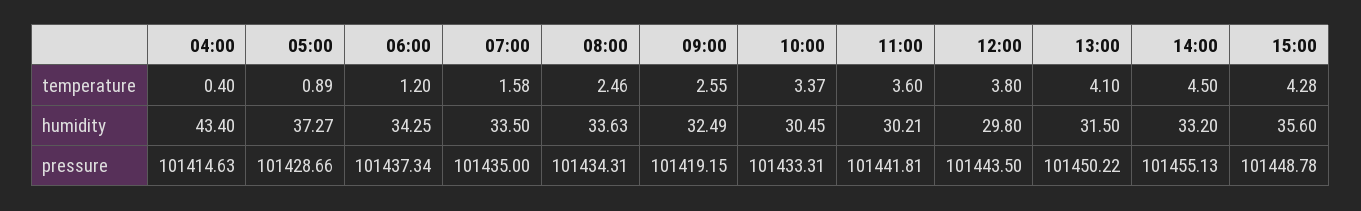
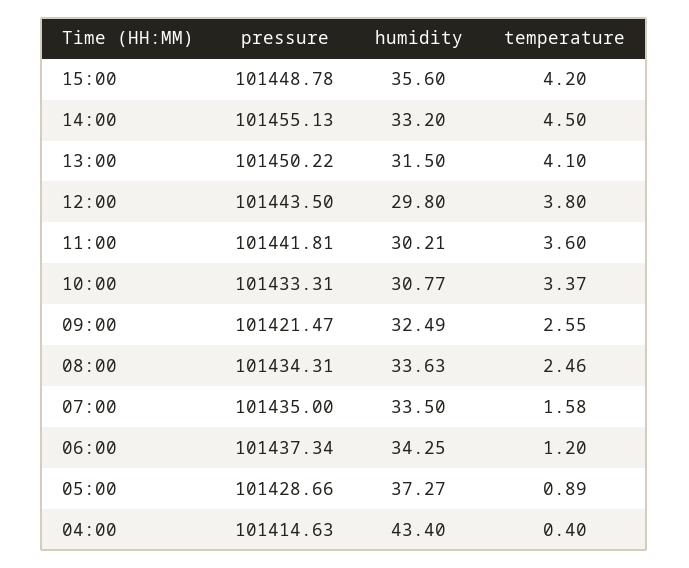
15:00, temperature: 4.28 -> 4.2
10:00, humidity: 30.45 -> 30.77
09:00, pressure: 101419.15 -> 101421.47

